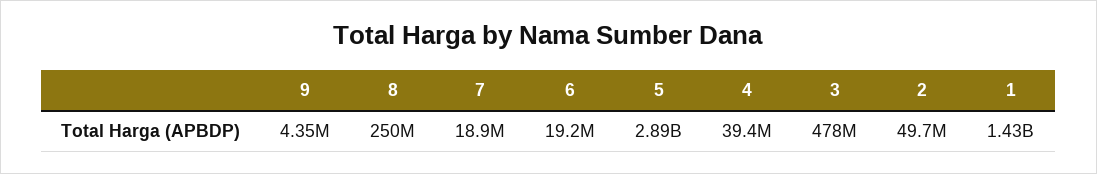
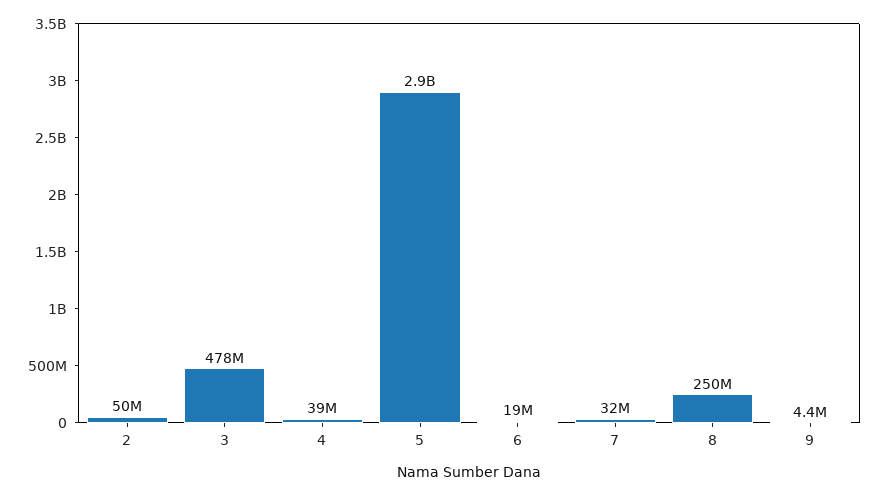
7: 18900000 -> 32000000
1: 1430000000 -> none

